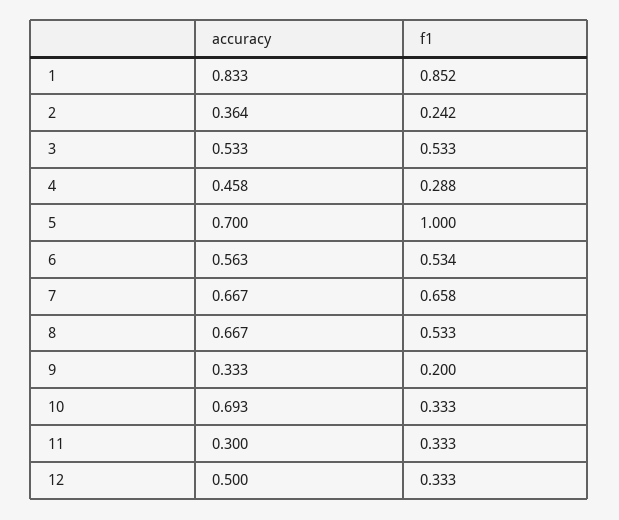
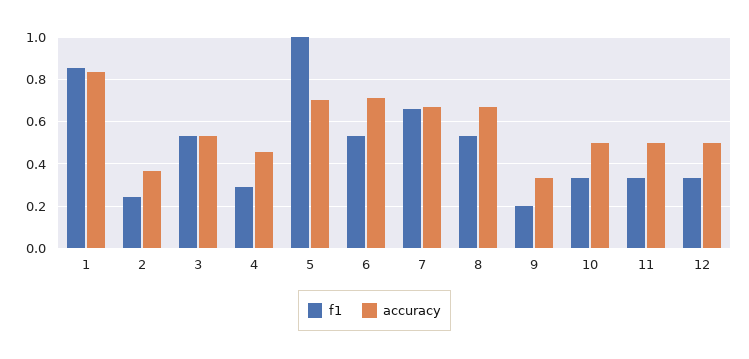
accuracy, 6: 0.563 -> 0.7
accuracy, 10: 0.693 -> 0.5
accuracy, 11: 0.3 -> 0.5

